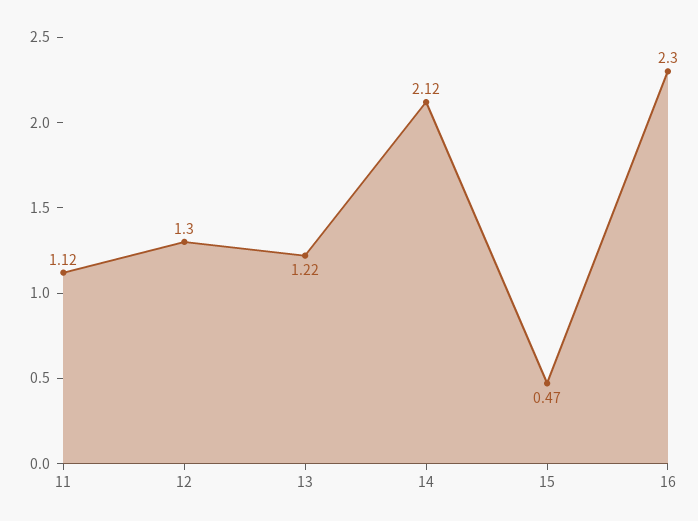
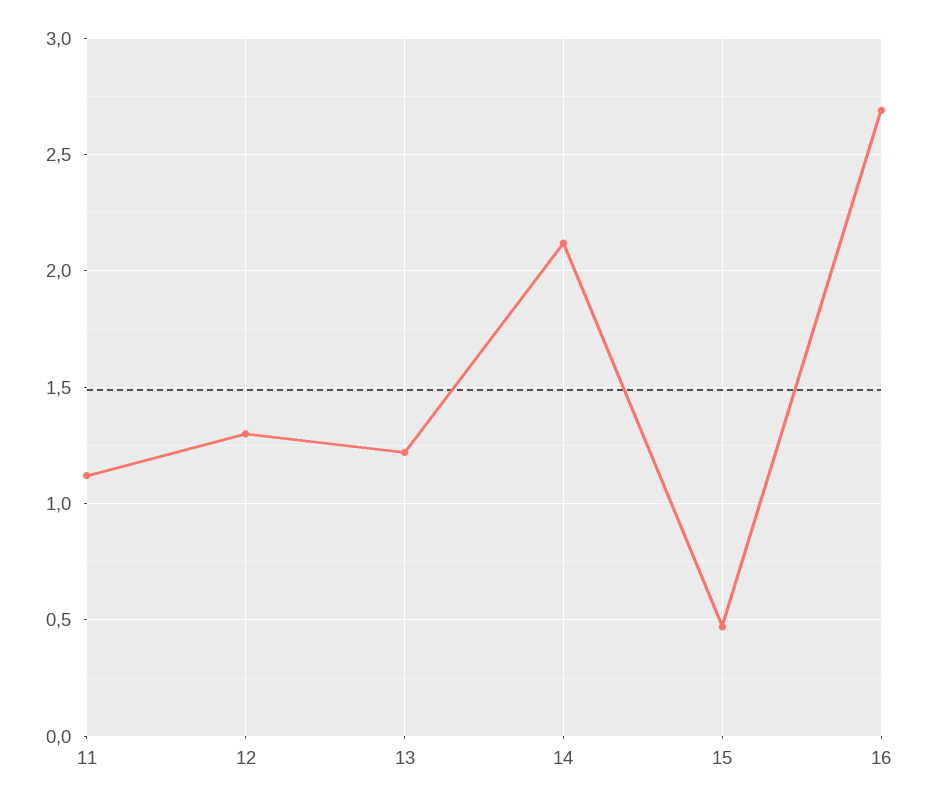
16: 2.3 -> 2.7

